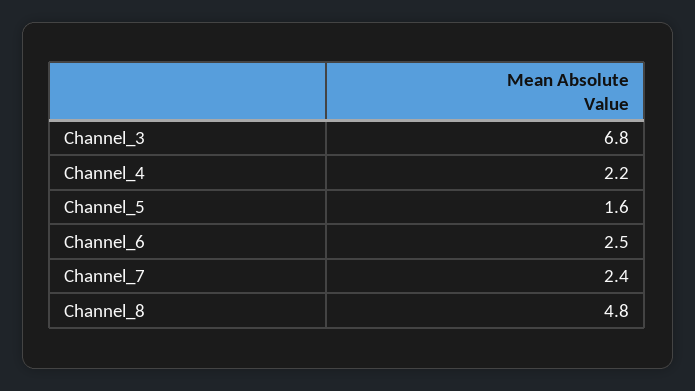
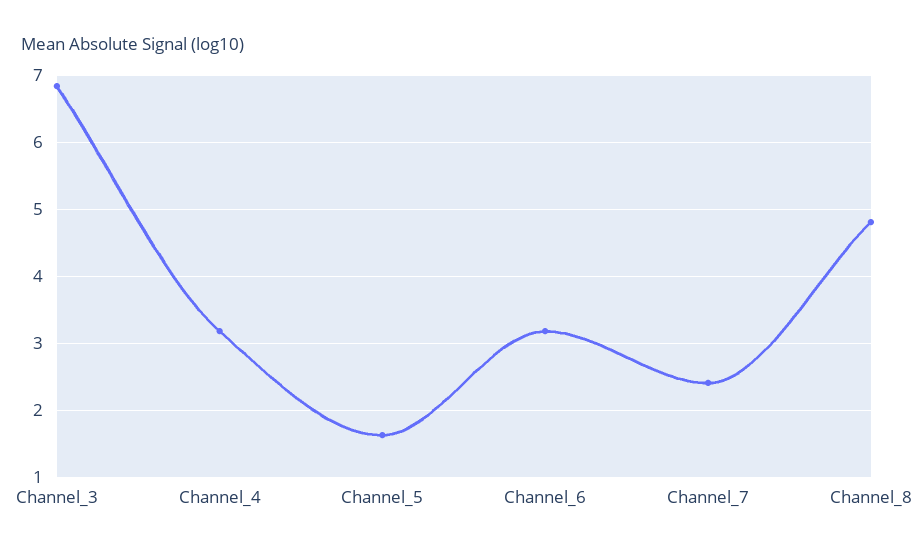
Channel_4: 2.2 -> 3.2
Channel_6: 2.5 -> 3.2

